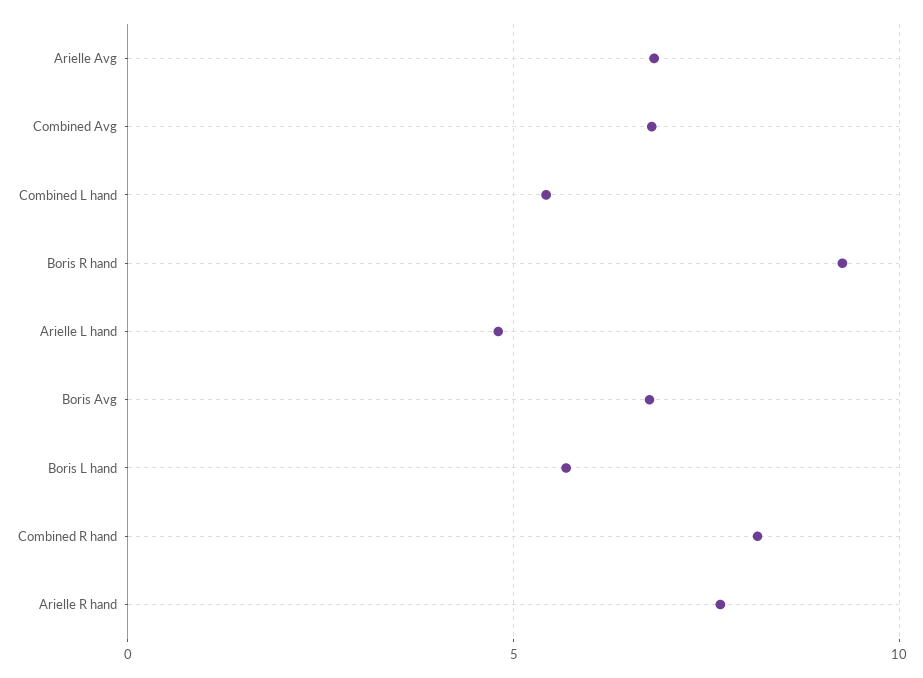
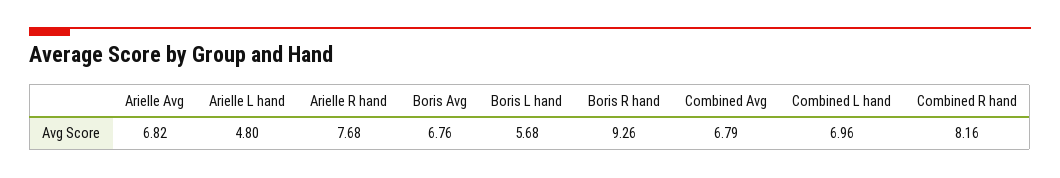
Combined L hand: 5.5 -> 6.96

